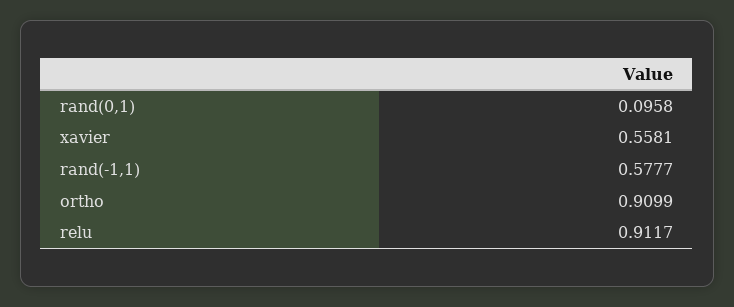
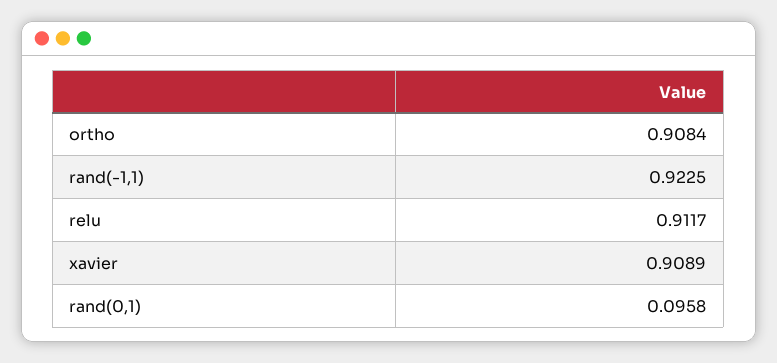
xavier: 0.5581 -> 0.9089
rand(-1,1): 0.5777 -> 0.9225
ortho: 0.9099 -> 0.9084

